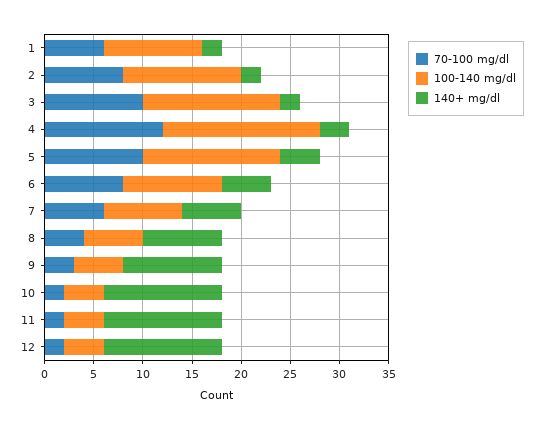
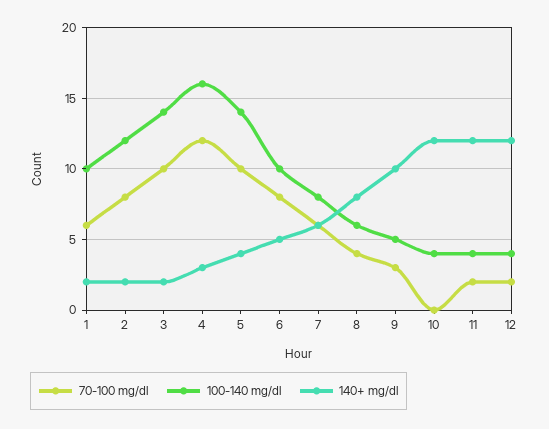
70-100 mg/dl, 10: 2 -> 0

